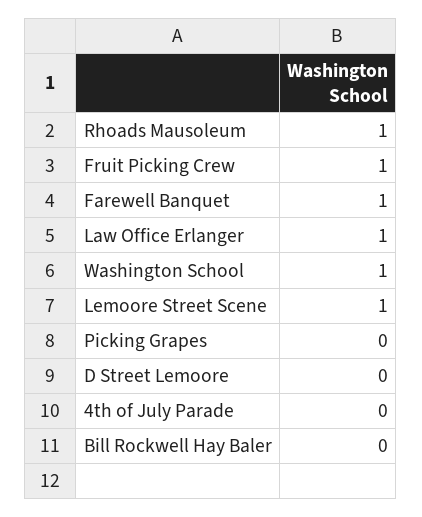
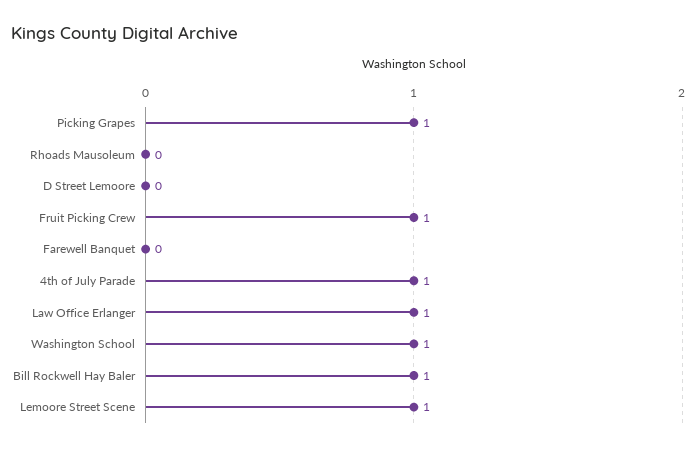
Rhoads Mausoleum: 1 -> 0
Farewell Banquet: 1 -> 0
Picking Grapes: 0 -> 1
4th of July Parade: 0 -> 1
Bill Rockwell Hay Baler: 0 -> 1

